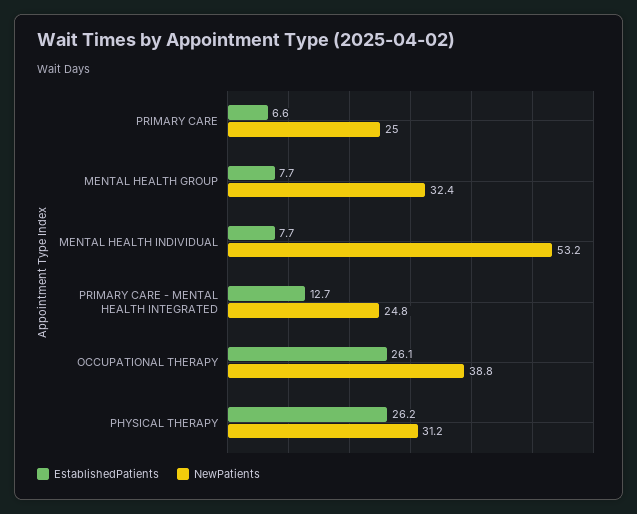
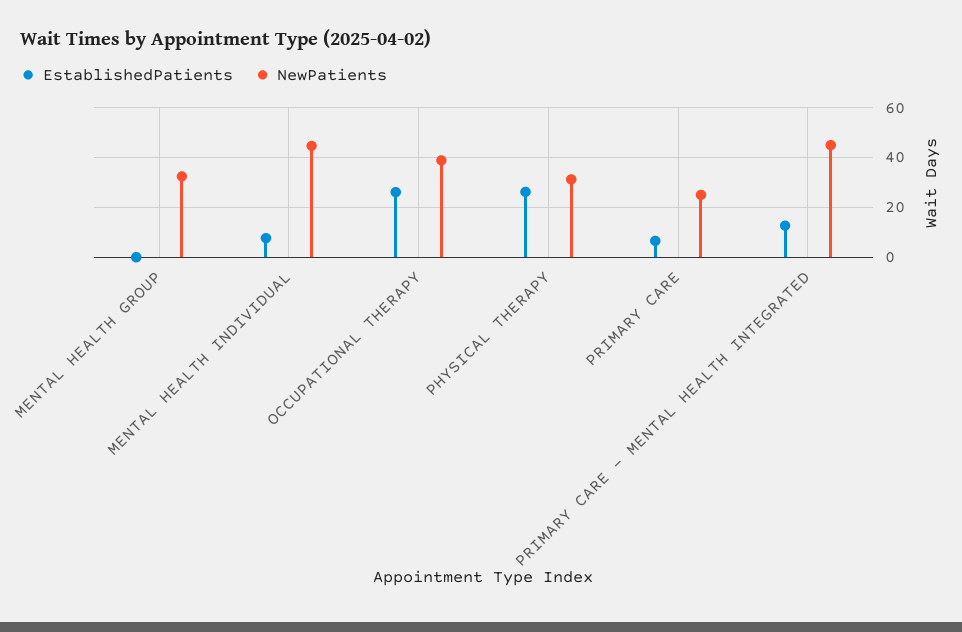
EstablishedPatients, MENTAL HEALTH GROUP: 7.7 -> 0
NewPatients, MENTAL HEALTH INDIVIDUAL: 53.2 -> 45
NewPatients, PRIMARY CARE - MENTAL HEALTH INTEGRATED: 24.8 -> 45

